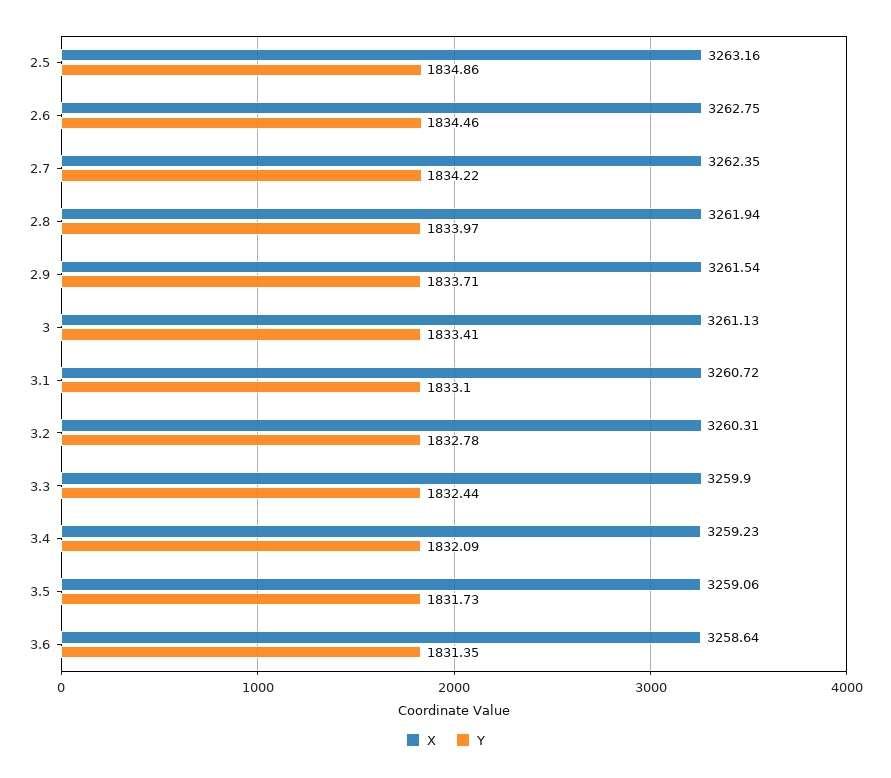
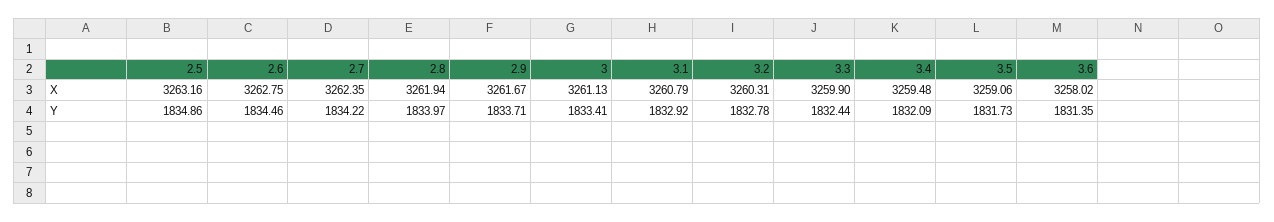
X, 2.9: 3261.54 -> 3261.67
X, 3.1: 3260.72 -> 3260.79
Y, 3.1: 1833.1 -> 1832.92
X, 3.4: 3259.23 -> 3259.48
X, 3.6: 3258.64 -> 3258.02

